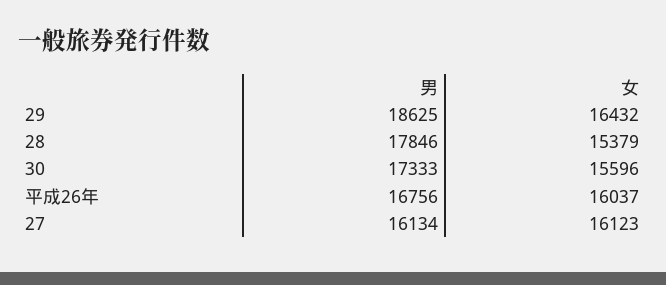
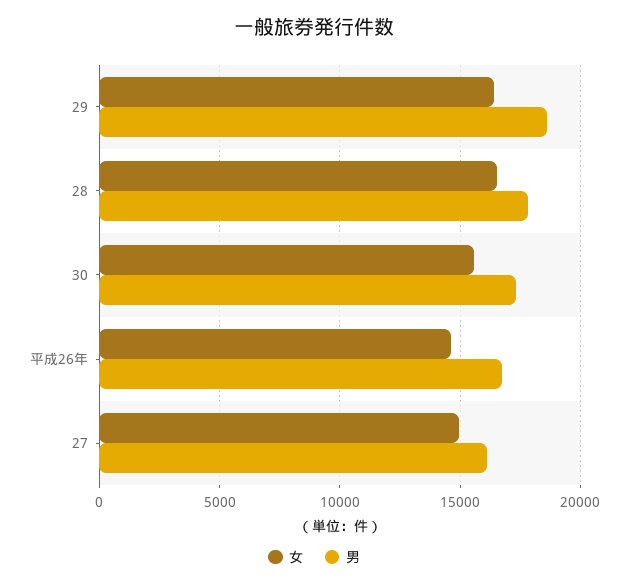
女, 28: 15379 -> 16500
女, 平成26年: 16037 -> 14500
女, 27: 16123 -> 15000

